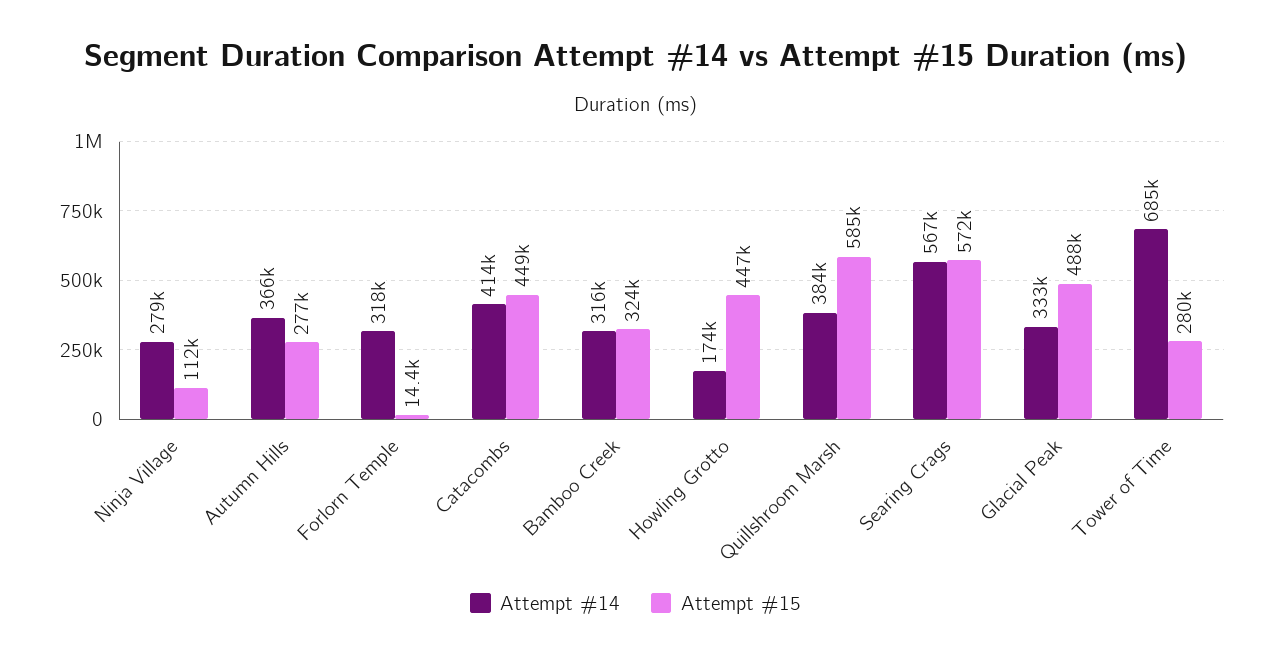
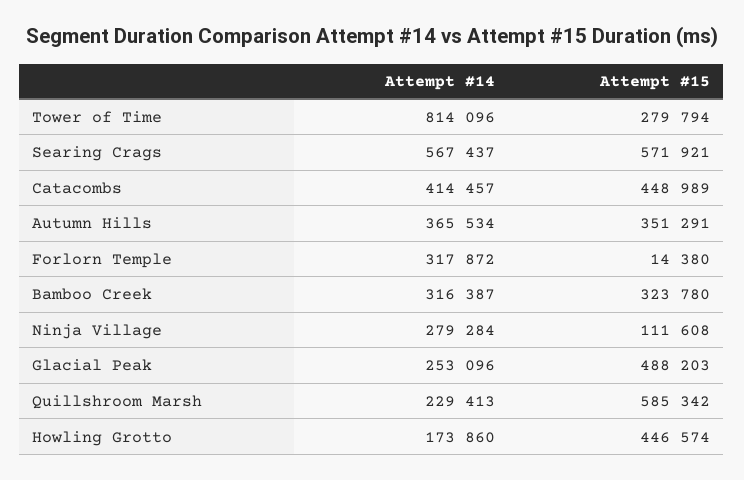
Attempt #15, Autumn Hills: 277000 -> 351291
Attempt #14, Quillshroom Marsh: 384000 -> 229413
Attempt #14, Glacial Peak: 333000 -> 253096
Attempt #14, Tower of Time: 685000 -> 814096

